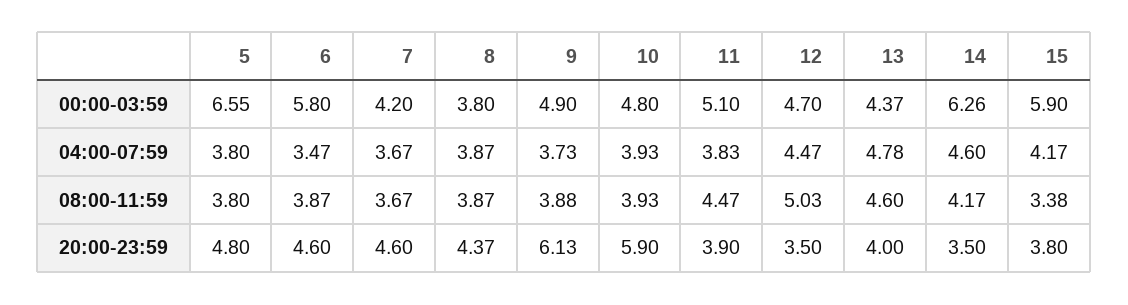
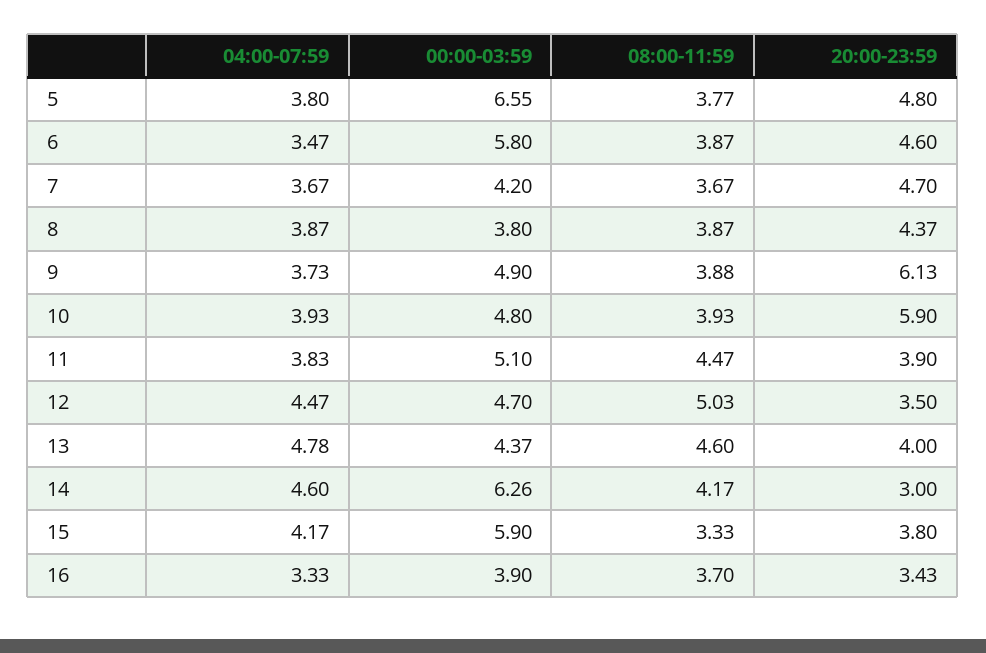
5, 08:00-11:59: 3.8 -> 3.77
15, 08:00-11:59: 3.38 -> 3.33
7, 20:00-23:59: 4.6 -> 4.7
14, 20:00-23:59: 3.5 -> 3
16, 04:00-07:59: none -> 3.33
16, 00:00-03:59: none -> 3.9
16, 08:00-11:59: none -> 3.7
16, 20:00-23:59: none -> 3.43

